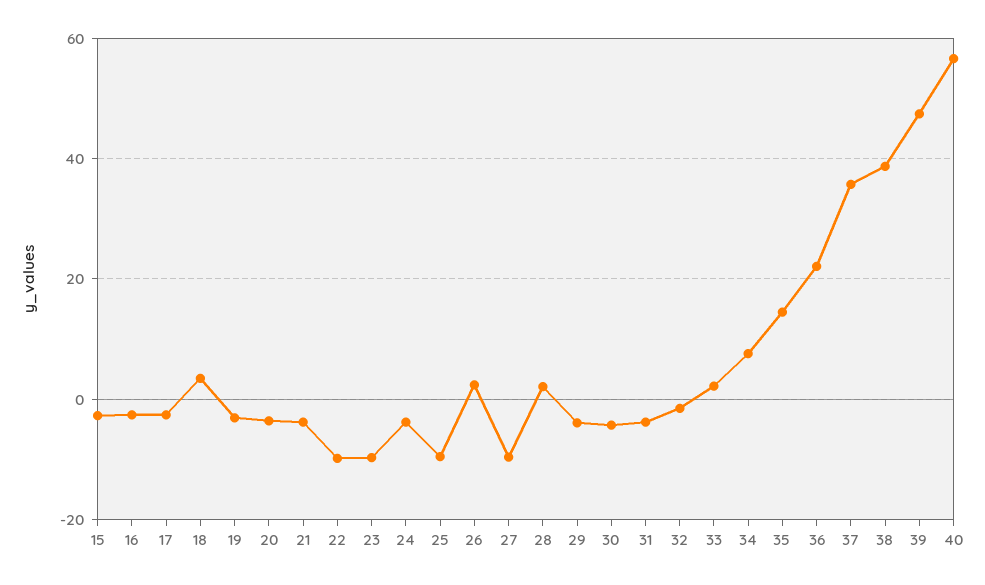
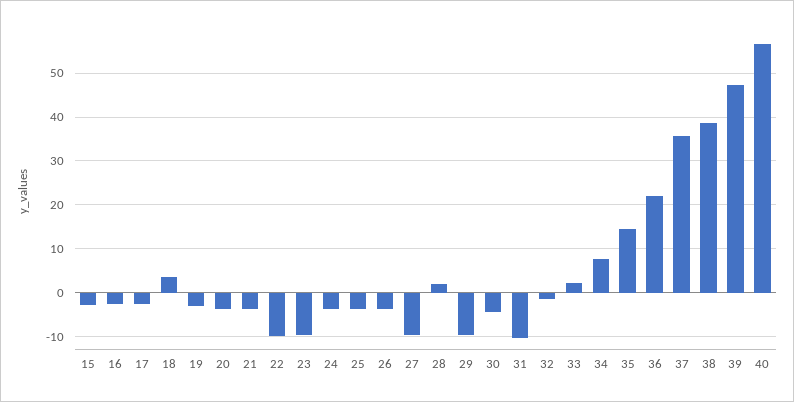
25: -10 -> -4
26: 2 -> -4
29: -4 -> -10
31: -4 -> -10

